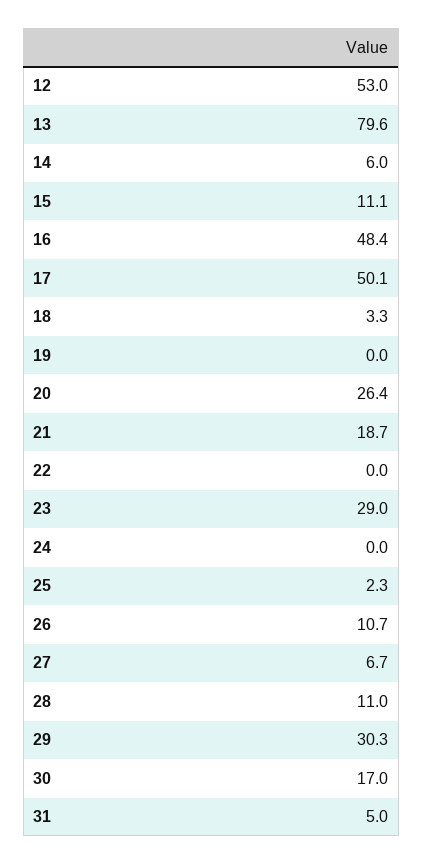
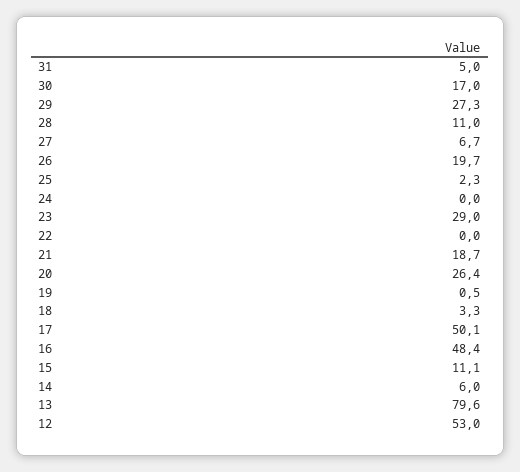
19: 0 -> 0.5
26: 10.7 -> 19.7
29: 30.3 -> 27.3

